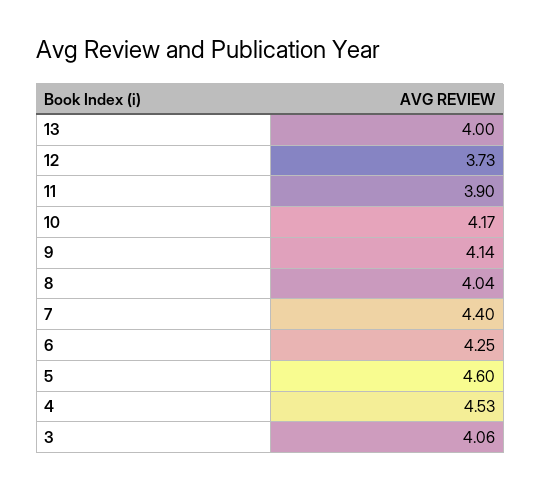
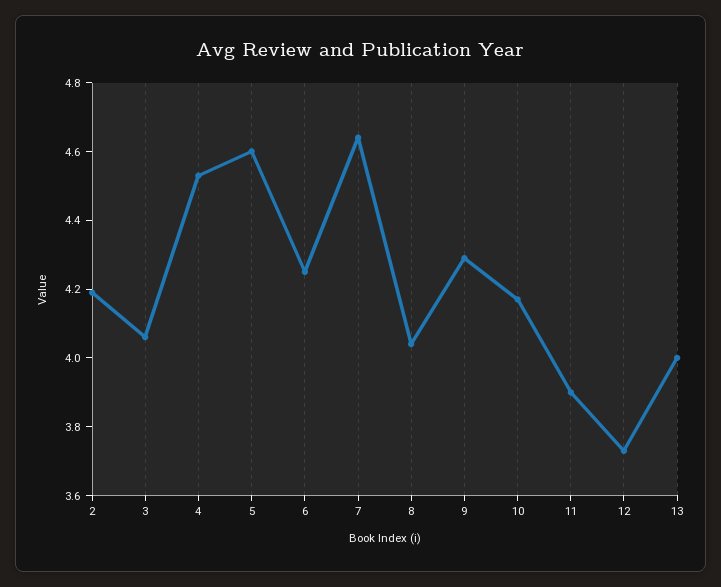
9: 4.14 -> 4.3
7: 4.4 -> 4.65
2: none -> 4.2

